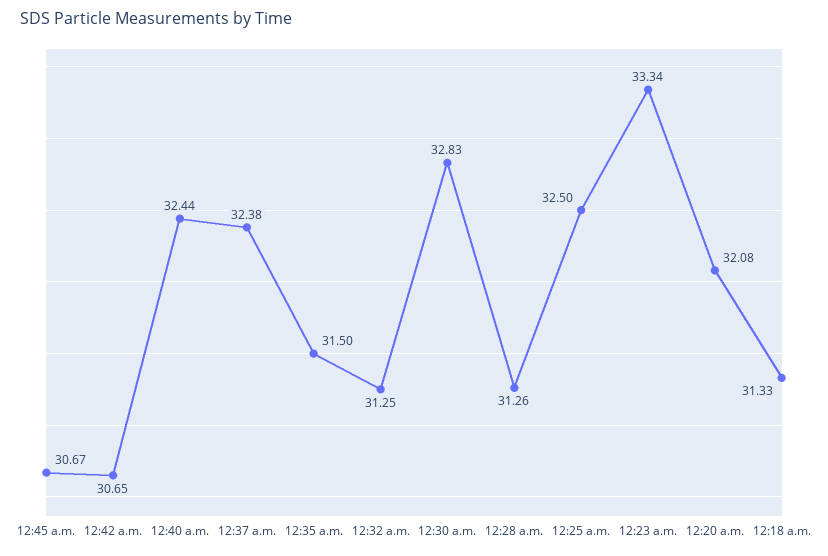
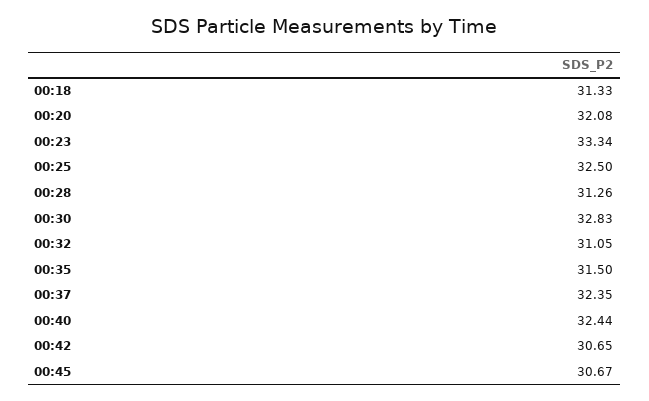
12:37 a.m.: 32.38 -> 32.35
12:32 a.m.: 31.25 -> 31.05

